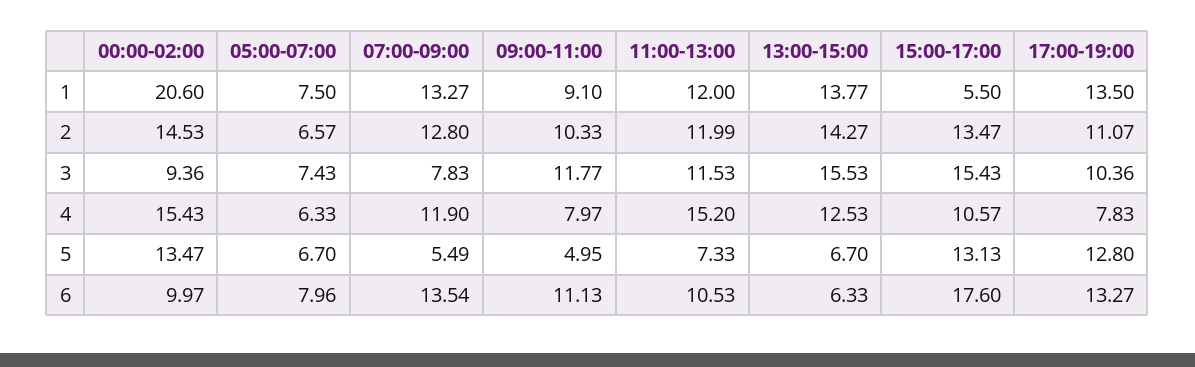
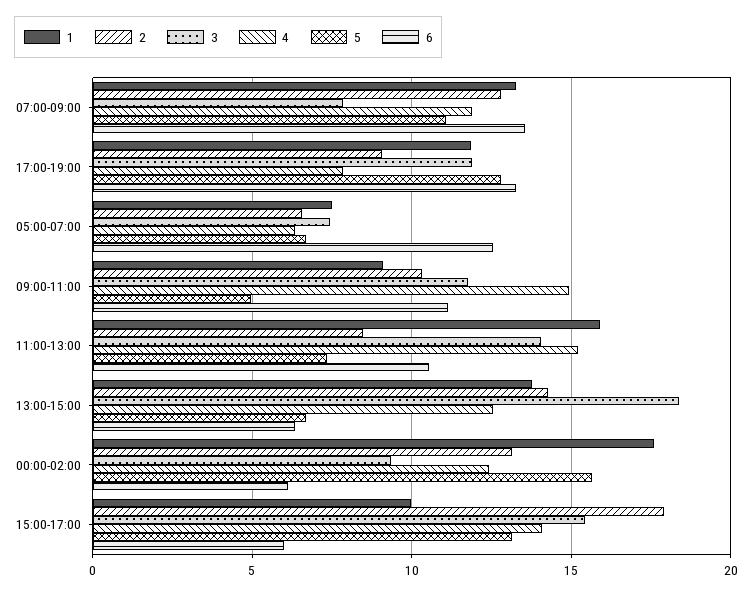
1, 00:00-02:00: 20.6 -> 17.5
1, 11:00-13:00: 12 -> 16
1, 15:00-17:00: 5.5 -> 10
1, 17:00-19:00: 13.5 -> 12
2, 00:00-02:00: 14.53 -> 13
2, 11:00-13:00: 11.99 -> 8.5
2, 15:00-17:00: 13.47 -> 18
2, 17:00-19:00: 11.07 -> 9
3, 11:00-13:00: 11.53 -> 14
3, 13:00-15:00: 15.53 -> 18.5
3, 17:00-19:00: 10.36 -> 12
4, 00:00-02:00: 15.43 -> 12.5
4, 09:00-11:00: 7.97 -> 15
4, 15:00-17:00: 10.57 -> 14
5, 00:00-02:00: 13.47 -> 15.5
5, 07:00-09:00: 5.49 -> 11
6, 00:00-02:00: 9.97 -> 6
6, 05:00-07:00: 7.96 -> 12.5
6, 15:00-17:00: 17.6 -> 6

